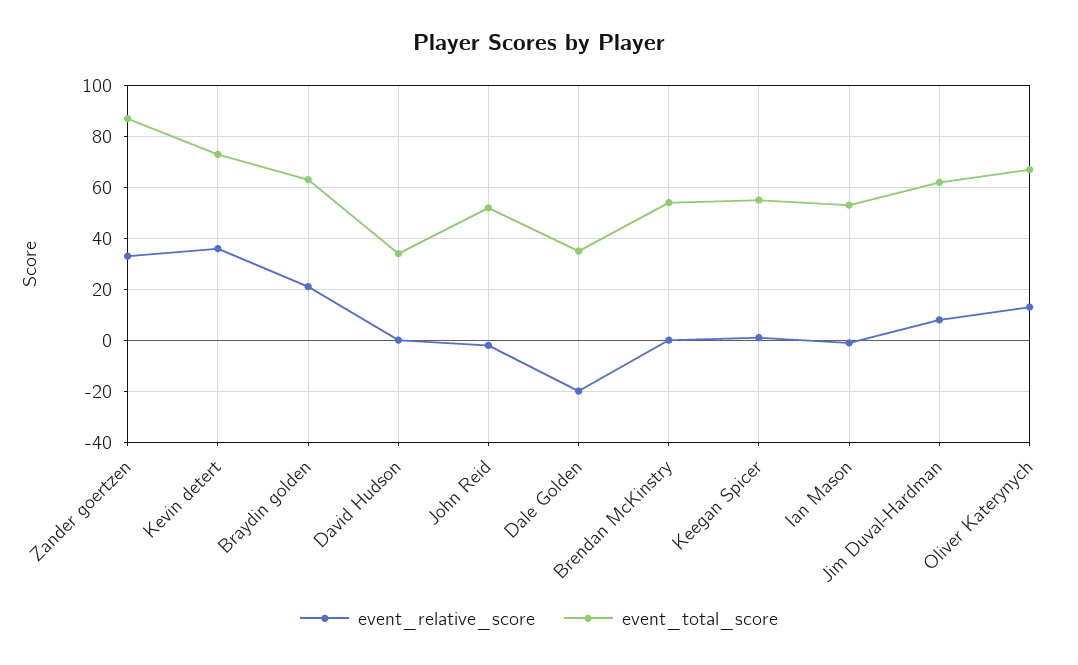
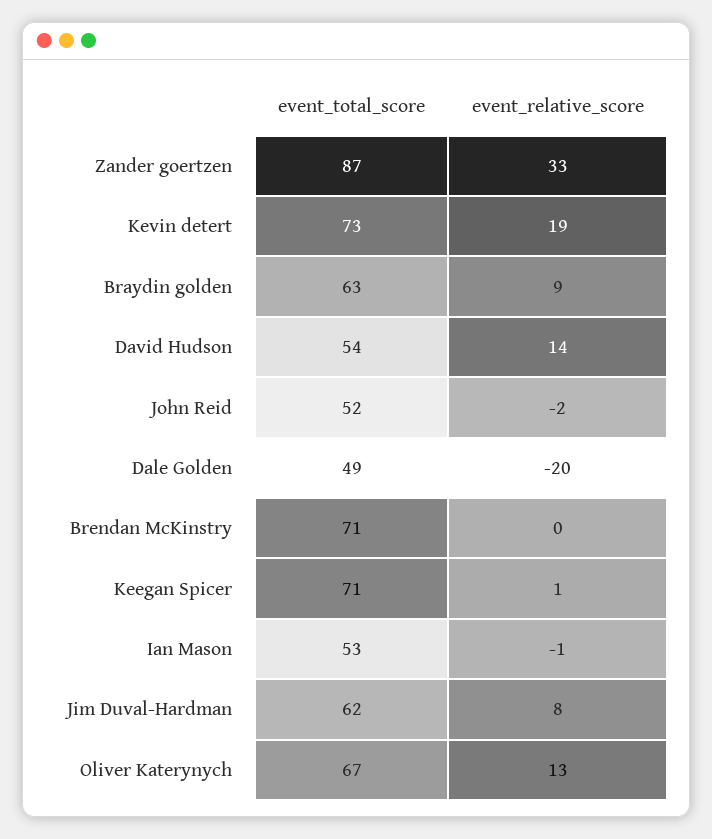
event_relative_score, Kevin detert: 35 -> 19
event_relative_score, Braydin golden: 20 -> 9
event_relative_score, David Hudson: 0 -> 14
event_total_score, David Hudson: 35 -> 54
event_total_score, Dale Golden: 35 -> 49
event_total_score, Brendan McKinstry: 55 -> 71
event_total_score, Keegan Spicer: 55 -> 71

